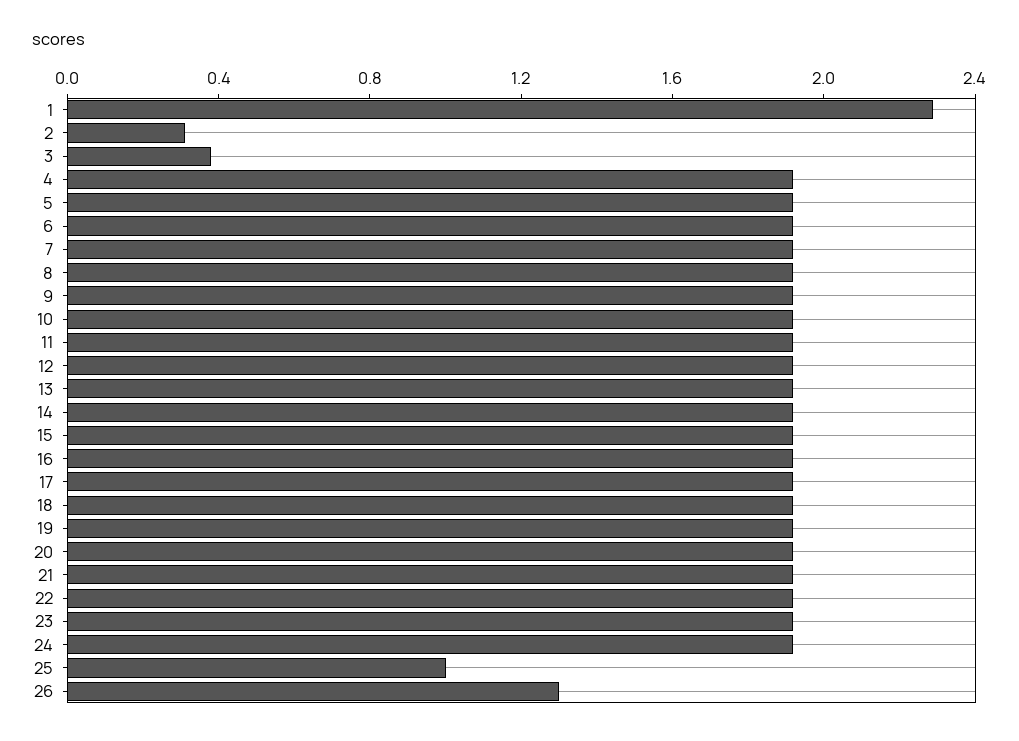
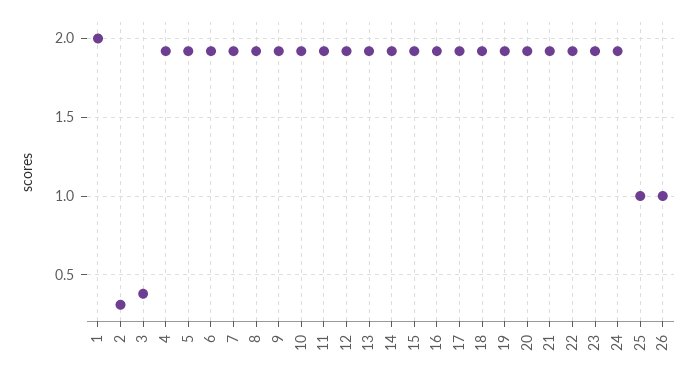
1: 2.3 -> 2
26: 1.3 -> 1

